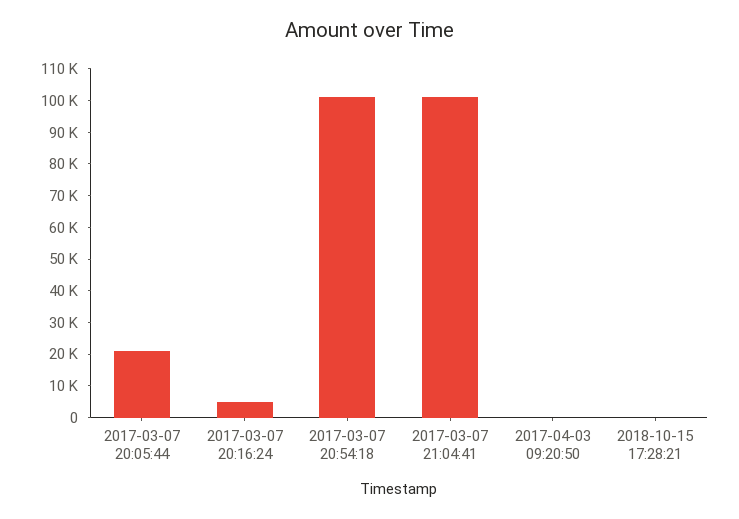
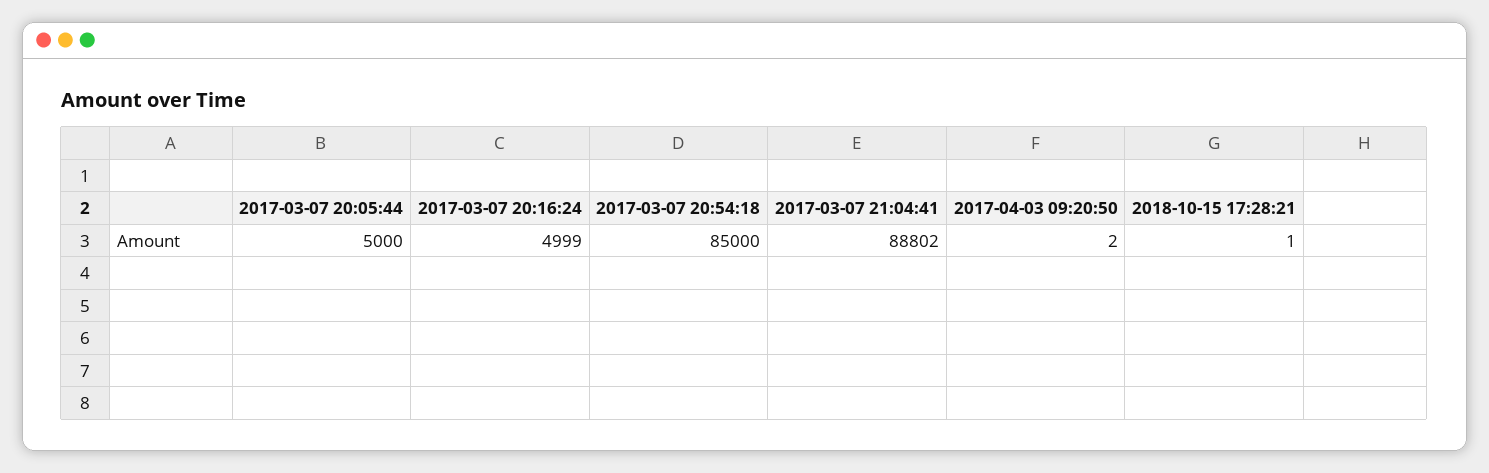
2017-03-07 20:05:44: 20000 -> 5000
2017-03-07 20:54:18: 100000 -> 85000
2017-03-07 21:04:41: 100000 -> 88802

